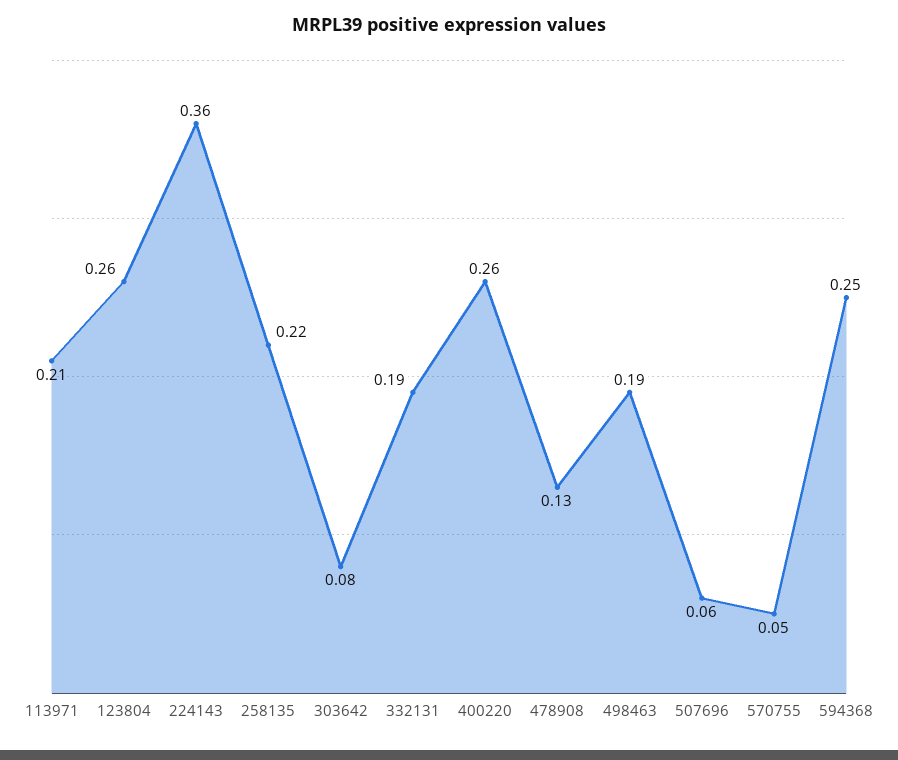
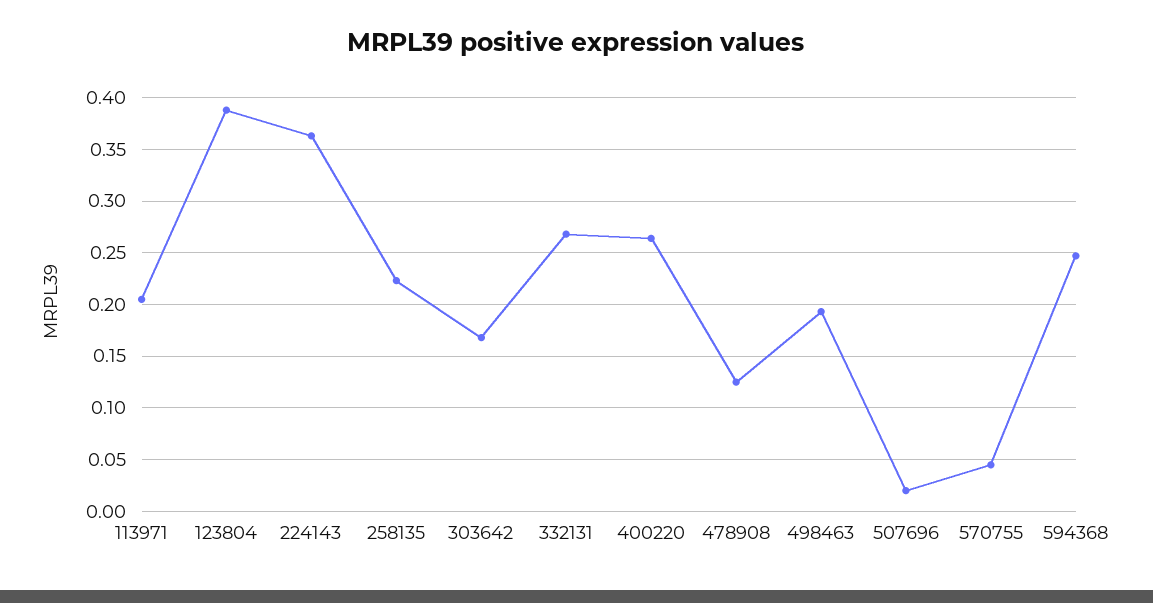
123804: 0.26 -> 0.39
303642: 0.08 -> 0.17
332131: 0.19 -> 0.27
507696: 0.06 -> 0.02

